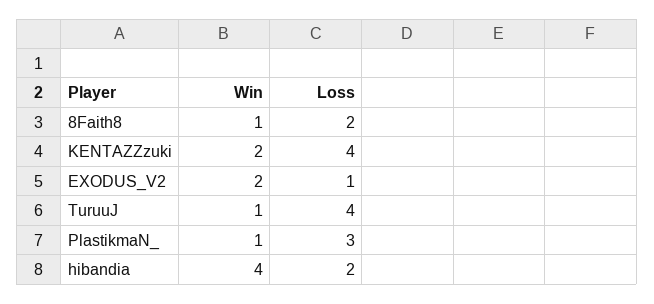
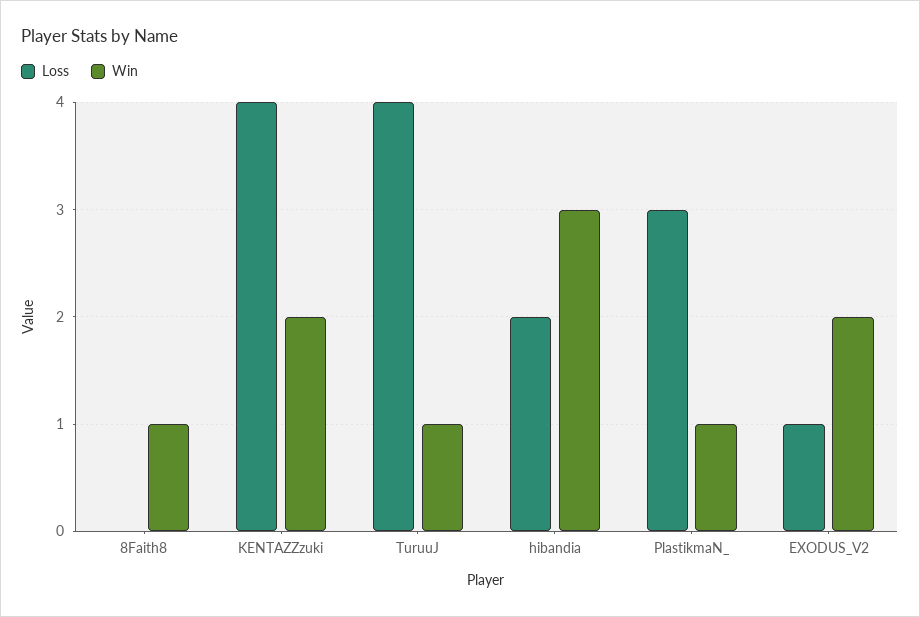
Loss, 8Faith8: 2 -> 0
Win, hibandia: 4 -> 3

